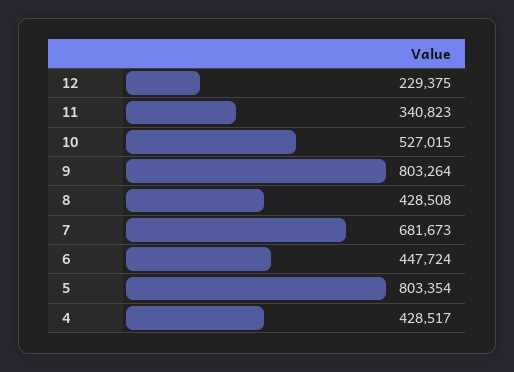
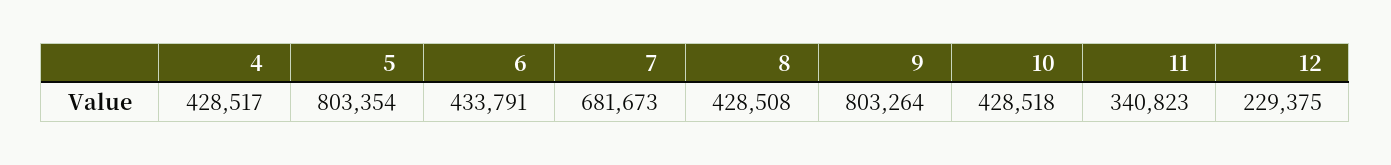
10: 527015 -> 428518
6: 447724 -> 433791

